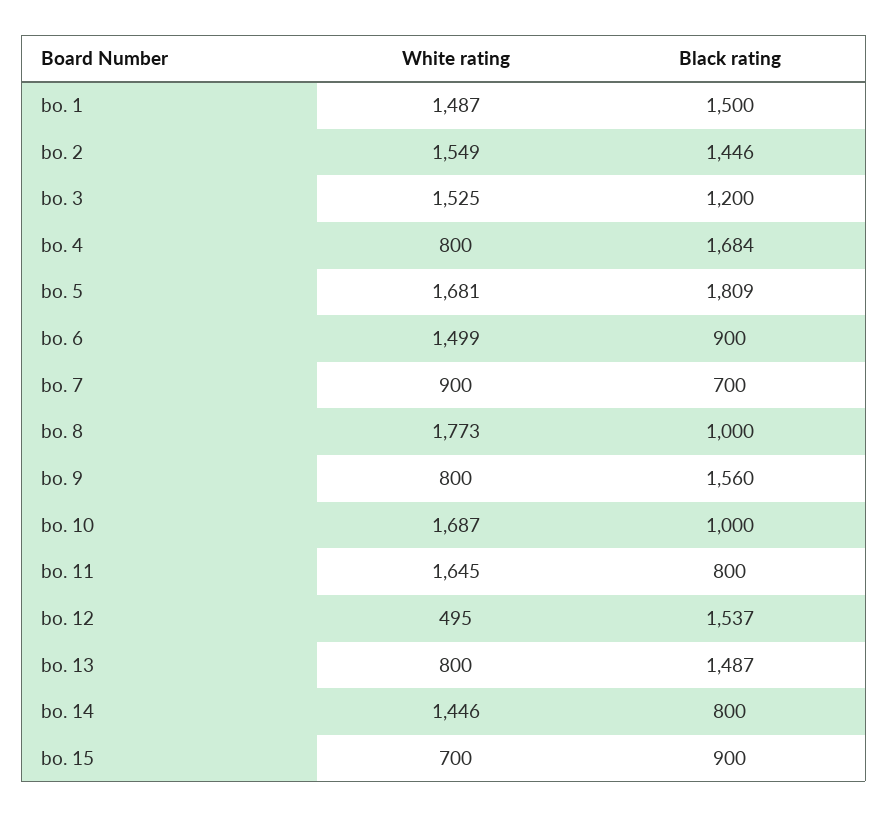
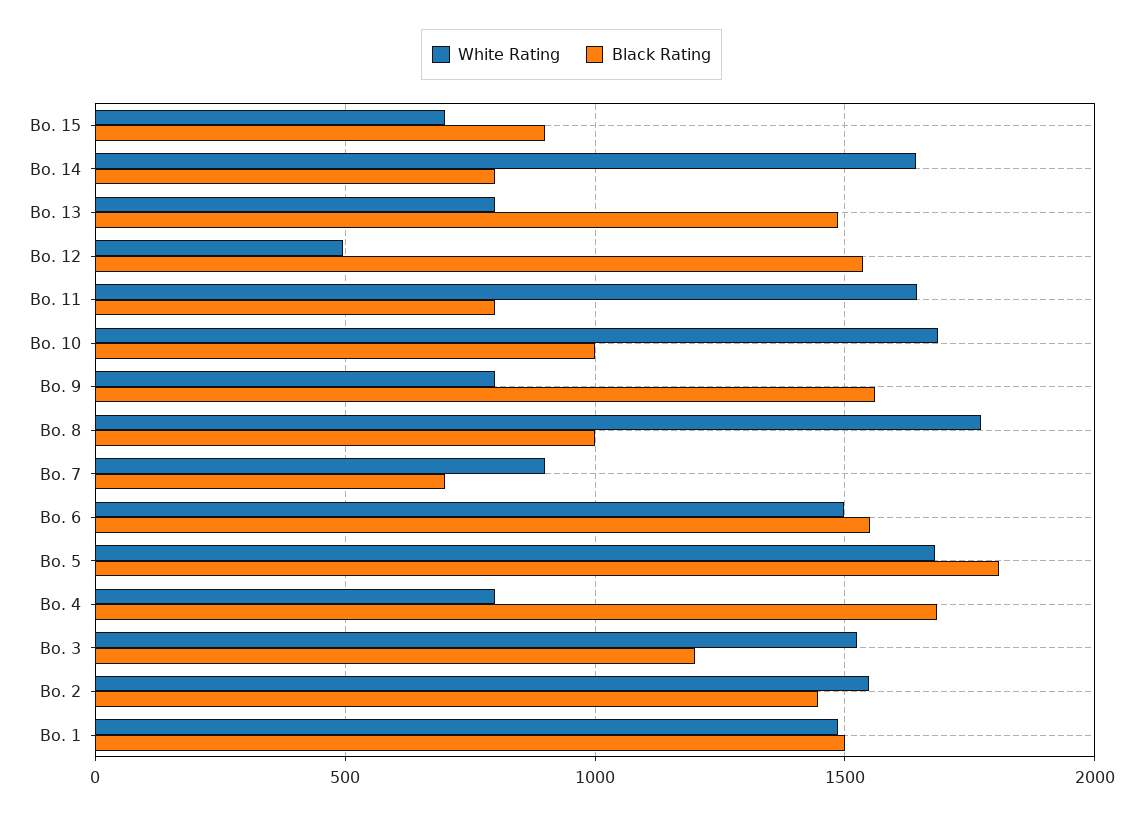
Black rating, bo. 6: 900 -> 1550
White rating, bo. 14: 1446 -> 1650

